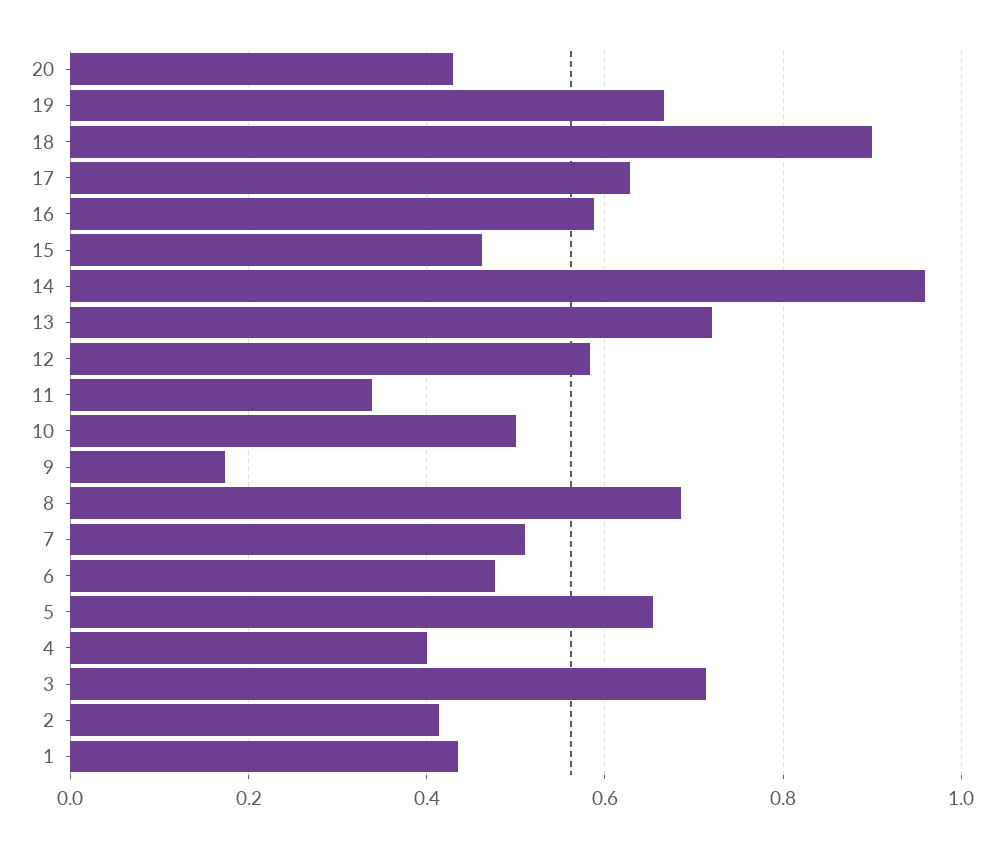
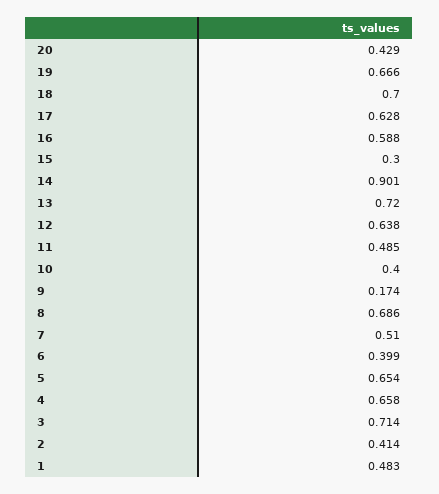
18: 0.9 -> 0.7
15: 0.46 -> 0.3
14: 0.96 -> 0.901
12: 0.58 -> 0.638
11: 0.34 -> 0.485
10: 0.5 -> 0.4
6: 0.48 -> 0.399
4: 0.4 -> 0.658
1: 0.44 -> 0.483

